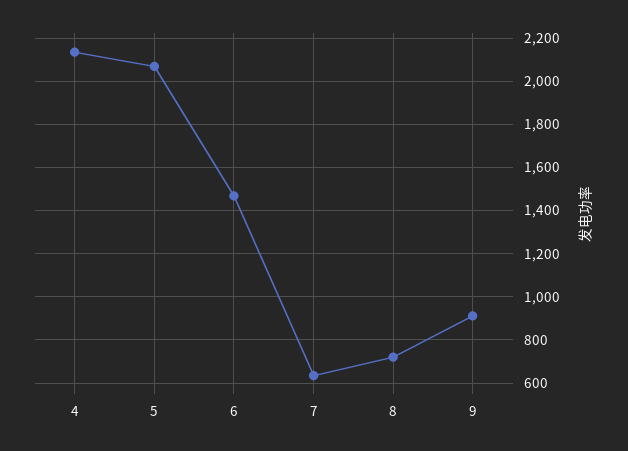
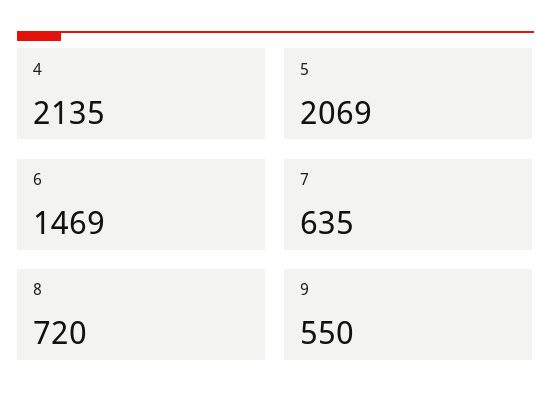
9: 900 -> 550

